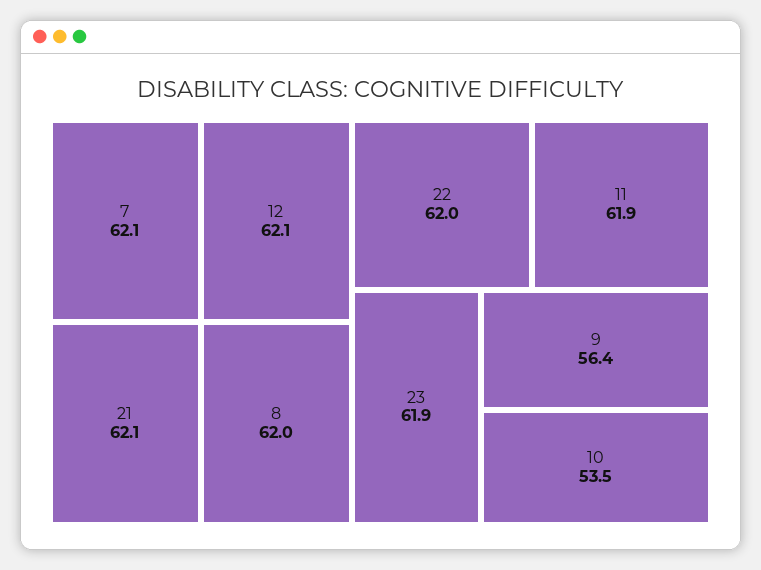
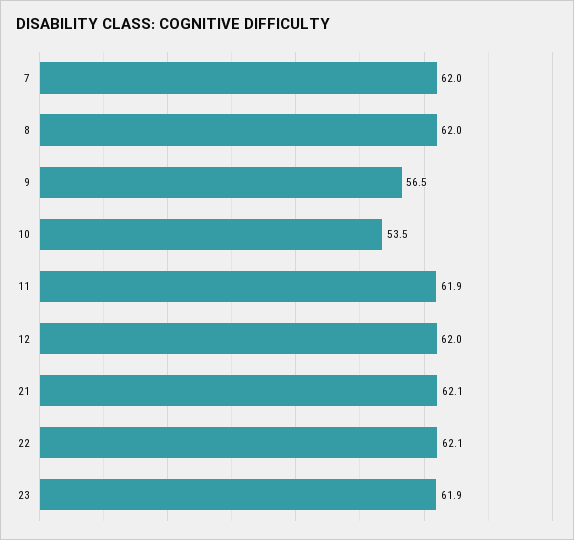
7: 62.1 -> 62
12: 62.1 -> 62
22: 62 -> 62.1
9: 56.4 -> 56.5

